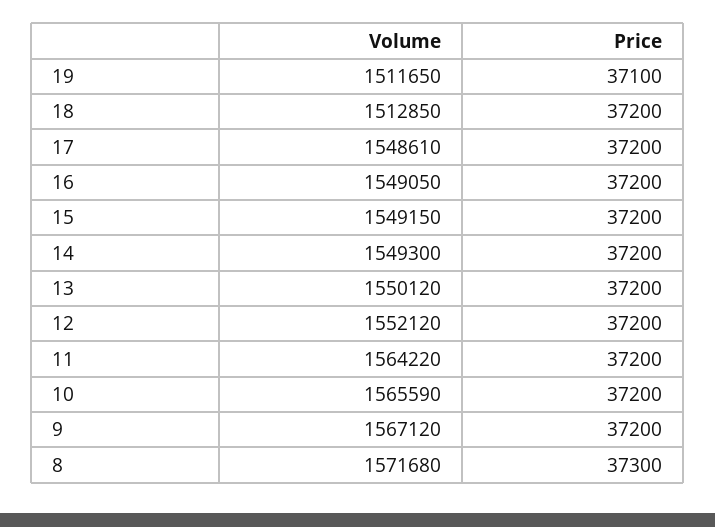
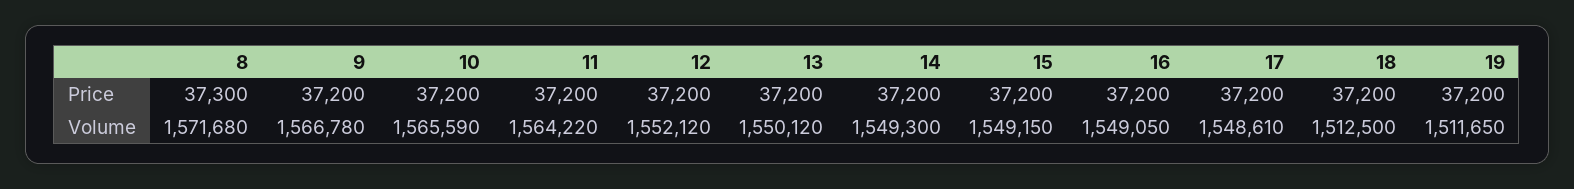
Price, 19: 37100 -> 37200
Volume, 18: 1512850 -> 1512500
Volume, 9: 1567120 -> 1566780

